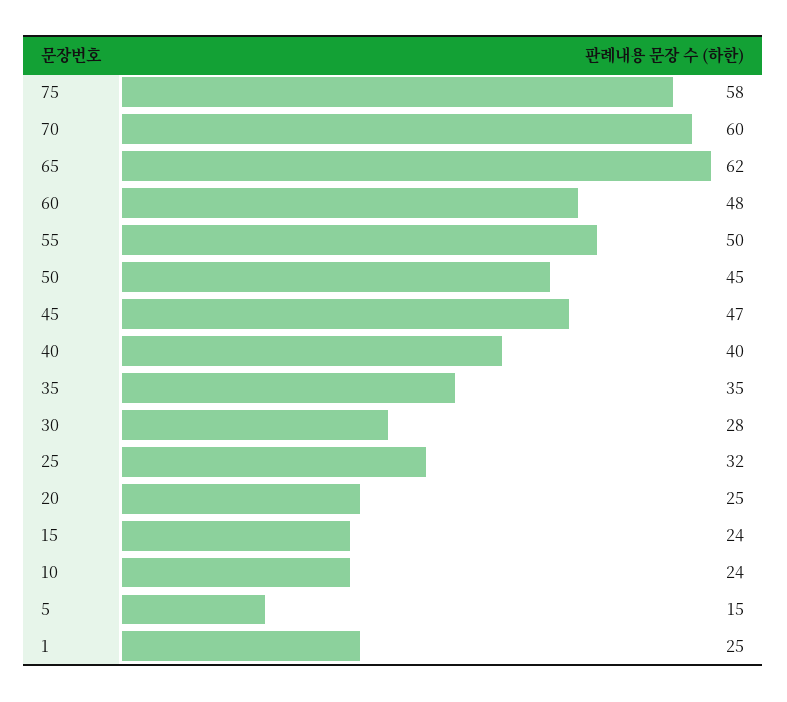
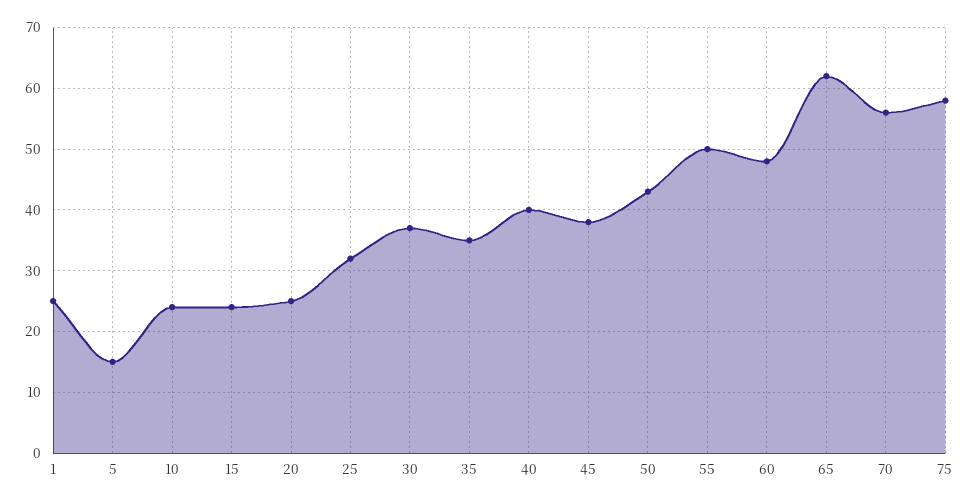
70: 60 -> 56
50: 45 -> 43
45: 47 -> 38
30: 28 -> 37

